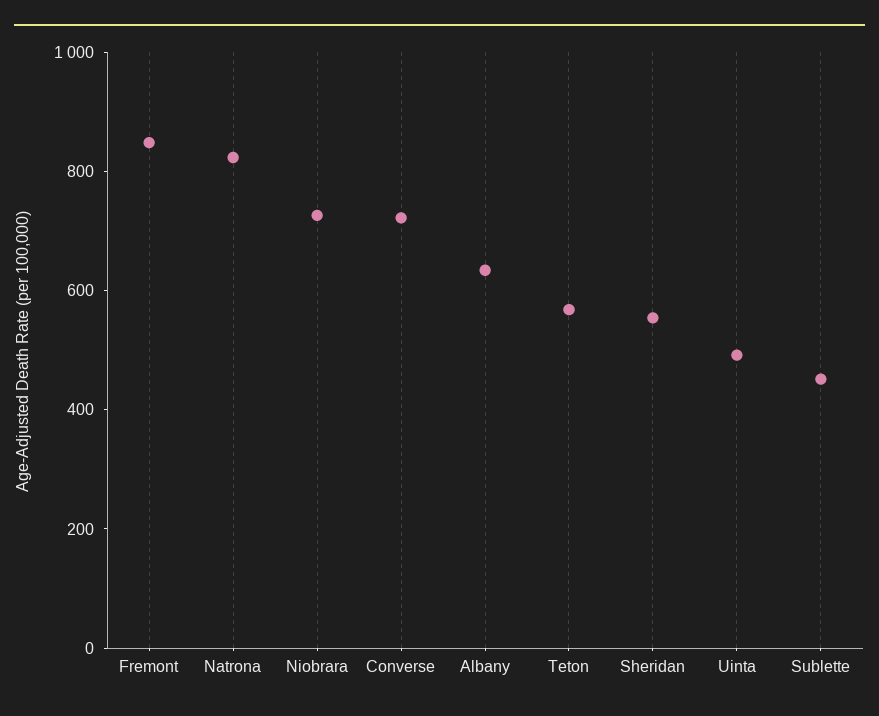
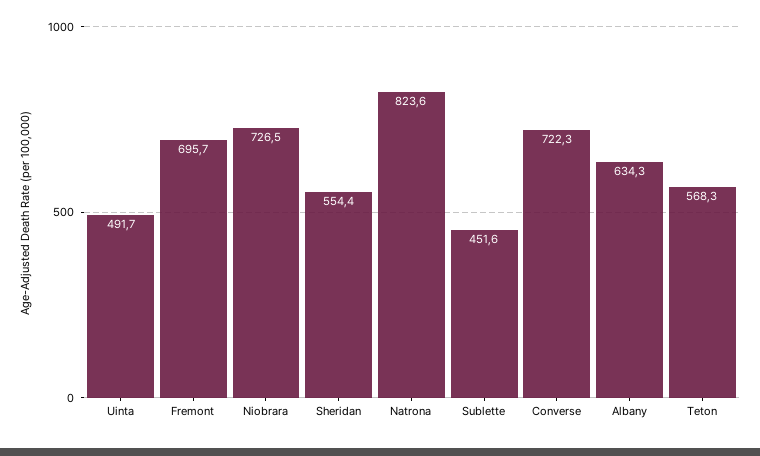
Fremont: 850 -> 695.7

